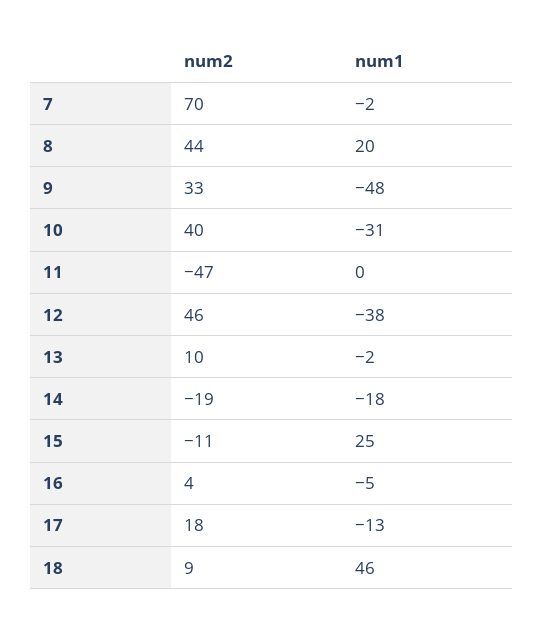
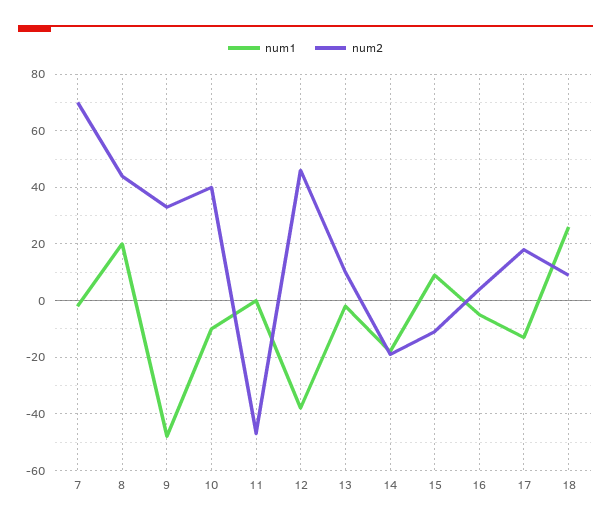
num1, 10: -31 -> -10
num1, 15: 25 -> 10
num1, 18: 46 -> 25

